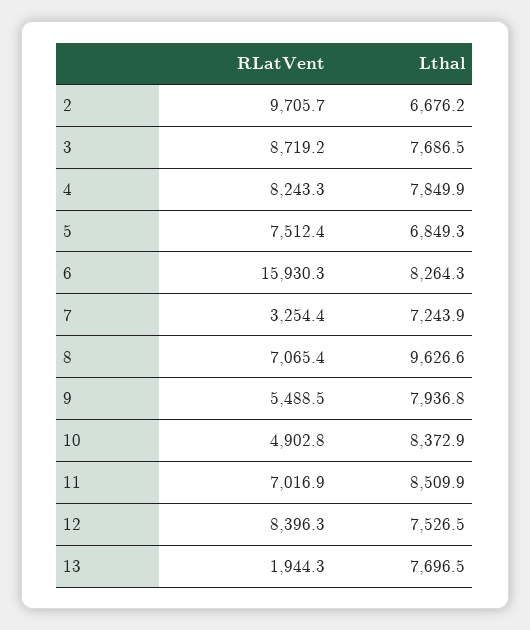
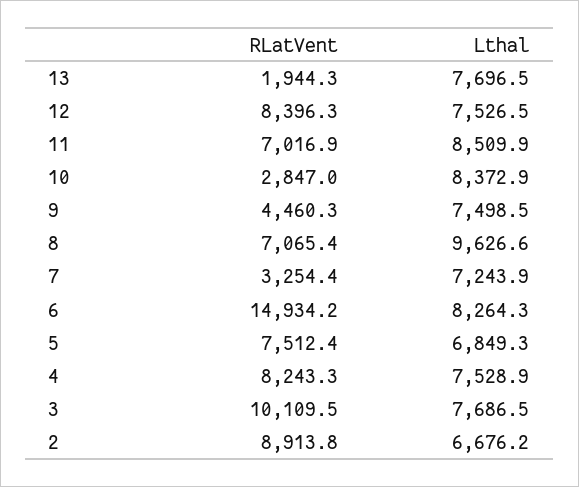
RLatVent, 2: 9705.7 -> 8913.8
RLatVent, 3: 8719.2 -> 10109.5
Lthal, 4: 7849.9 -> 7528.9
RLatVent, 6: 15930.3 -> 14934.2
RLatVent, 9: 5488.5 -> 4460.3
Lthal, 9: 7936.8 -> 7498.5
RLatVent, 10: 4902.8 -> 2847

